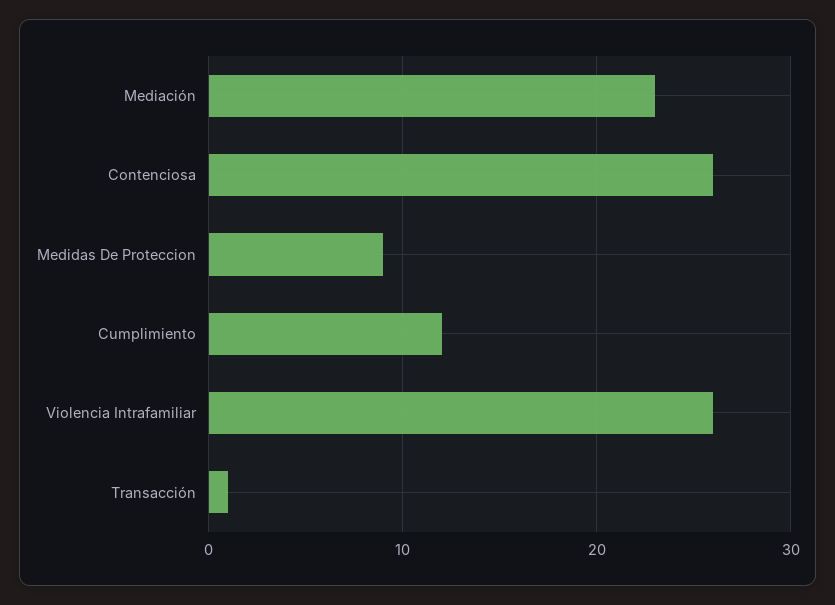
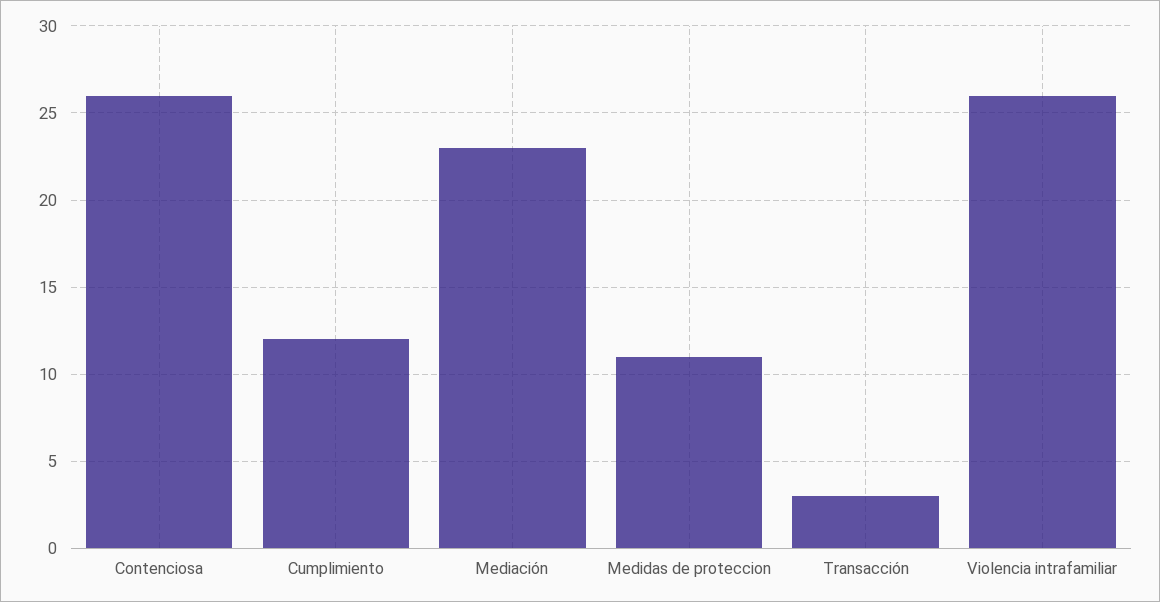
Medidas De Proteccion: 9 -> 11
Transacción: 1 -> 3

